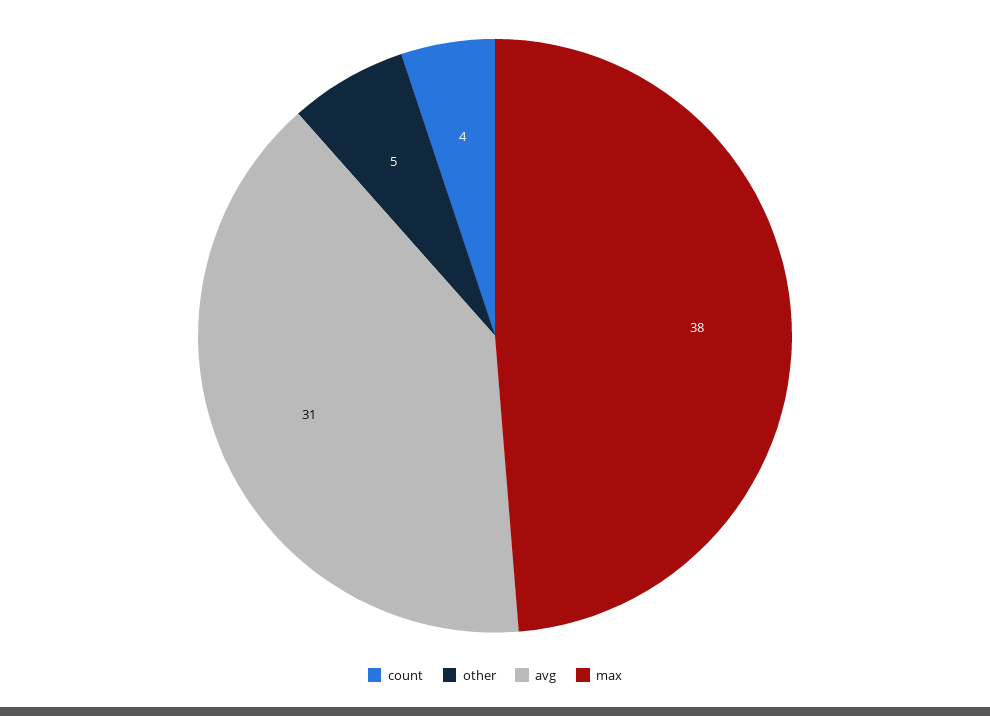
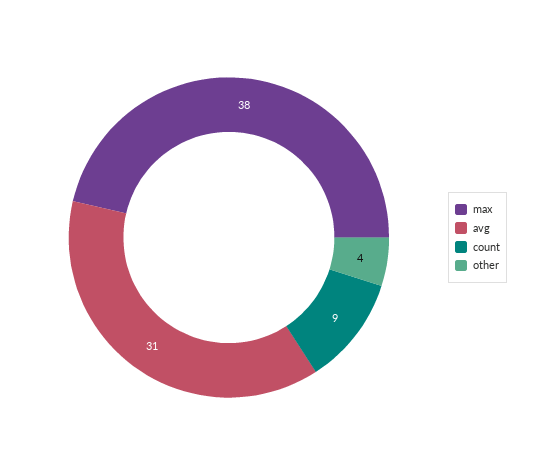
count: 4 -> 9
other: 5 -> 4

